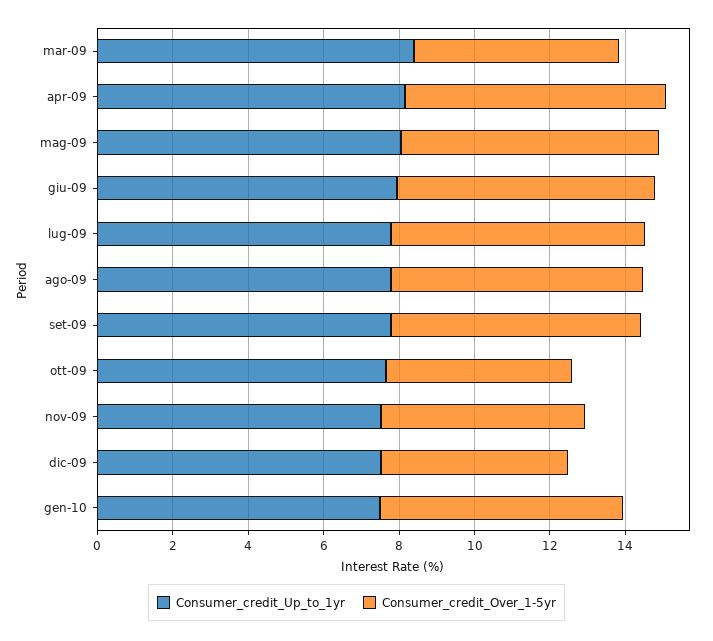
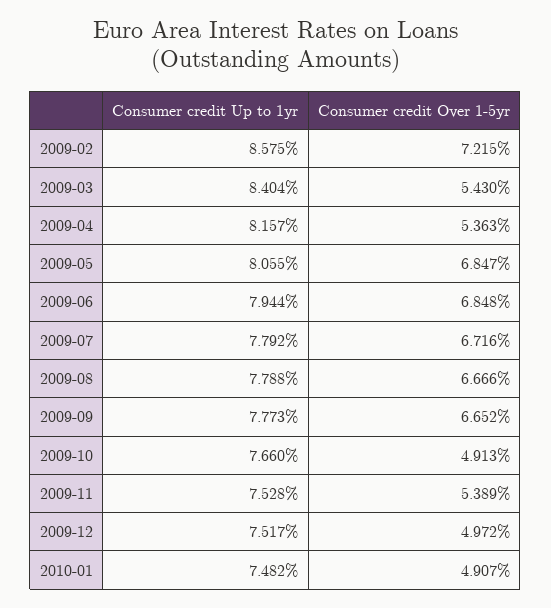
Consumer_credit_Over_1-5yr, apr-09: 7 -> 5.363
Consumer_credit_Over_1-5yr, gen-10: 6.5 -> 4.907
Consumer_credit_Up_to_1yr, 2009-02: none -> 8.575
Consumer_credit_Over_1-5yr, 2009-02: none -> 7.215

